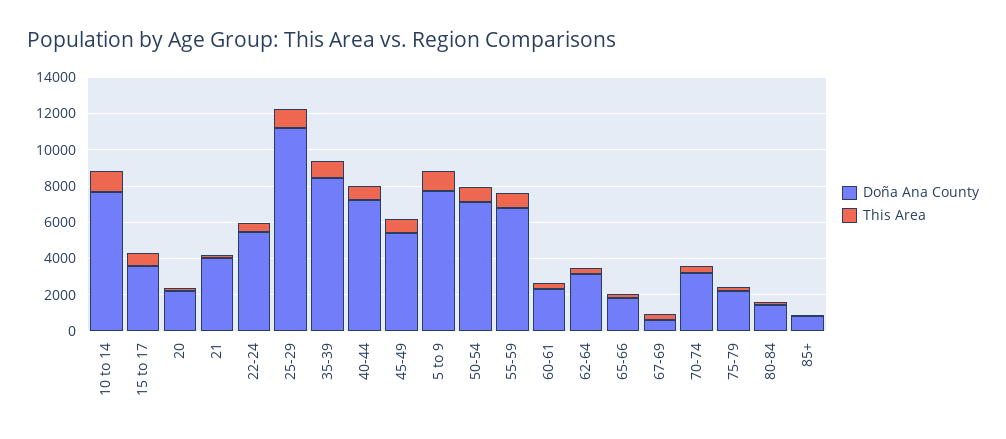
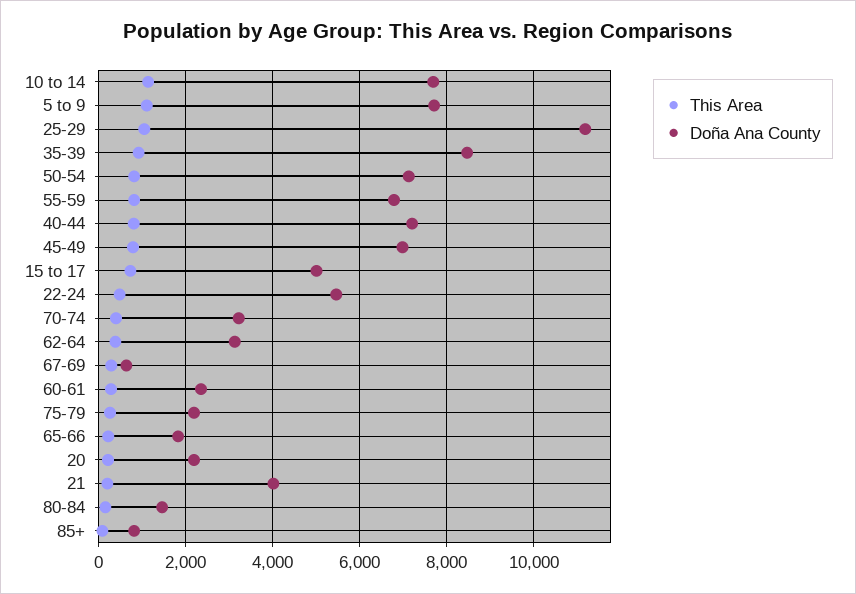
Doña Ana County, 15 to 17: 3500 -> 5000
Doña Ana County, 45-49: 5500 -> 7000

